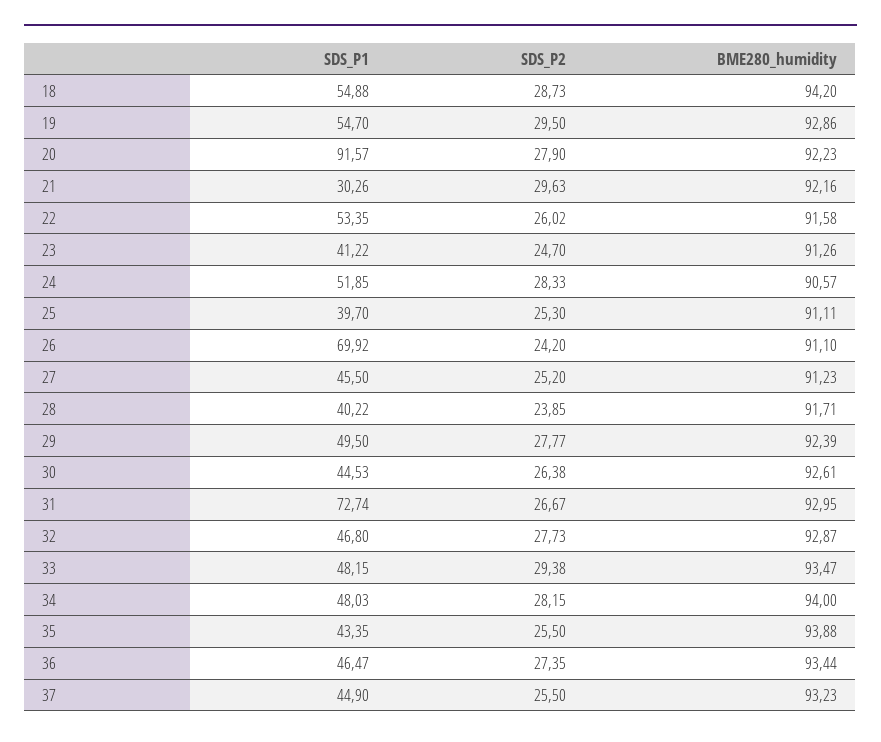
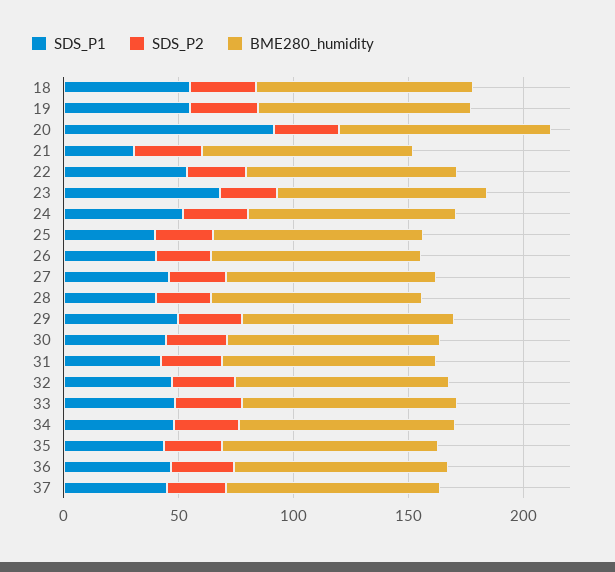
SDS_P1, 23: 41.22 -> 70
SDS_P1, 26: 69.92 -> 40
SDS_P1, 31: 72.74 -> 40

